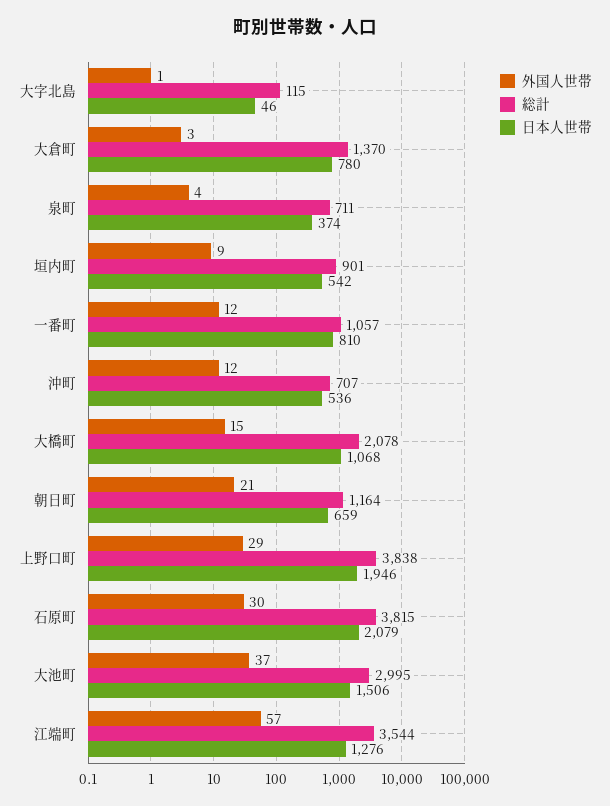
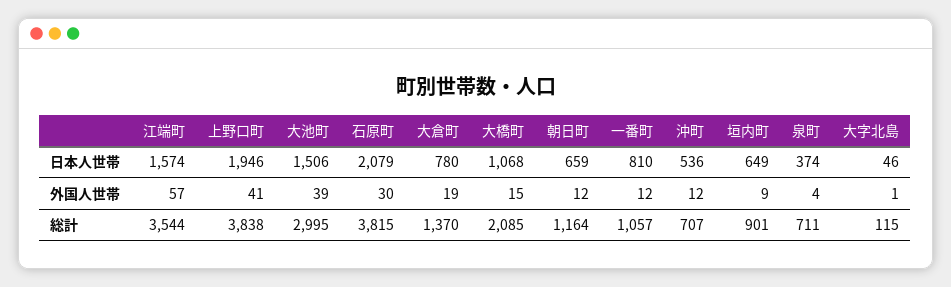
外国人世帯, 大倉町: 3 -> 19
日本人世帯, 垣内町: 542 -> 649
総計, 大橋町: 2078 -> 2085
外国人世帯, 朝日町: 21 -> 12
外国人世帯, 上野口町: 29 -> 41
外国人世帯, 大池町: 37 -> 39
日本人世帯, 江端町: 1276 -> 1574

